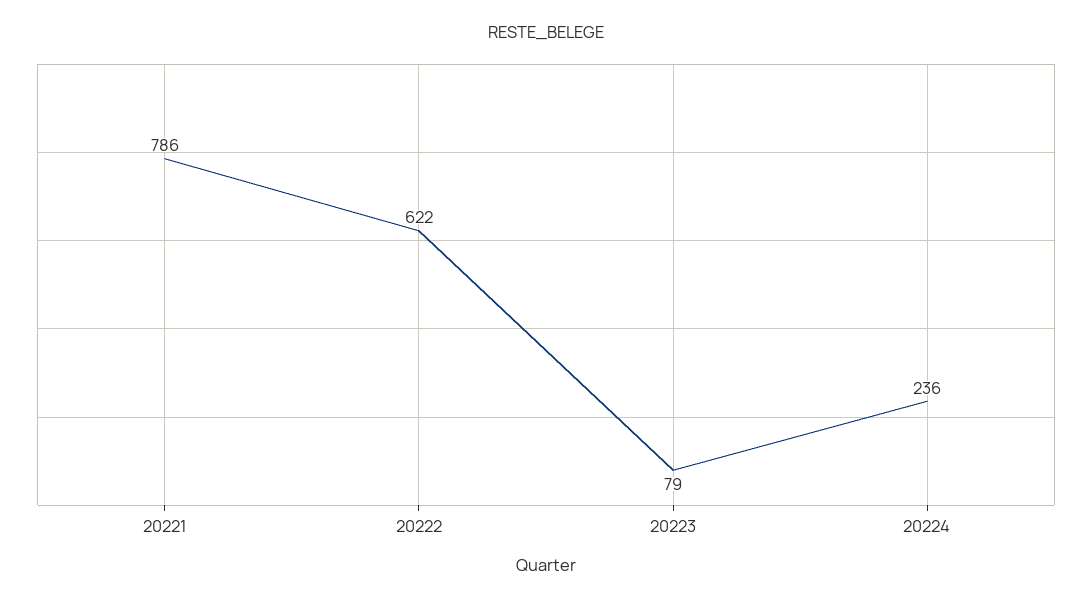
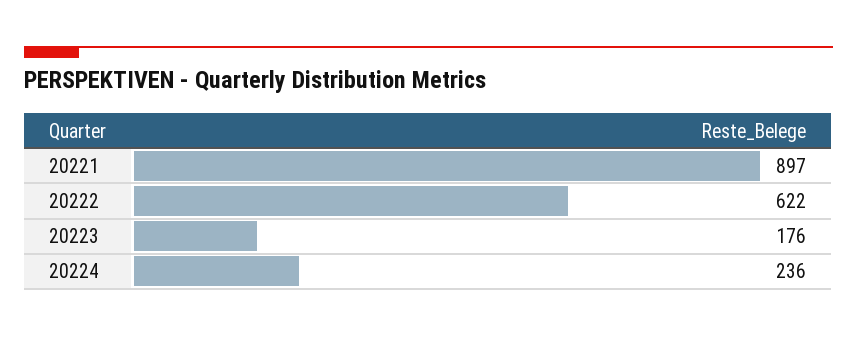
20221: 786 -> 897
20223: 79 -> 176

